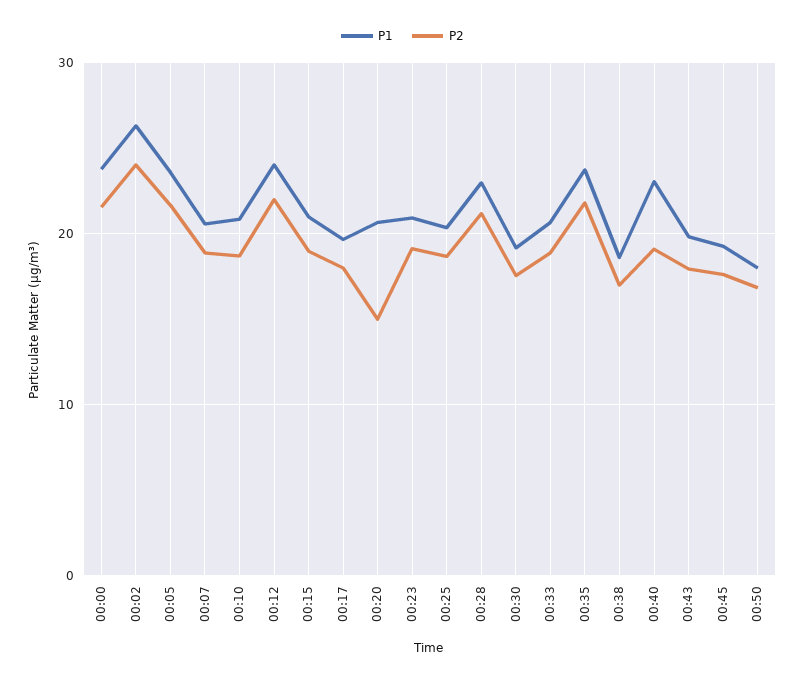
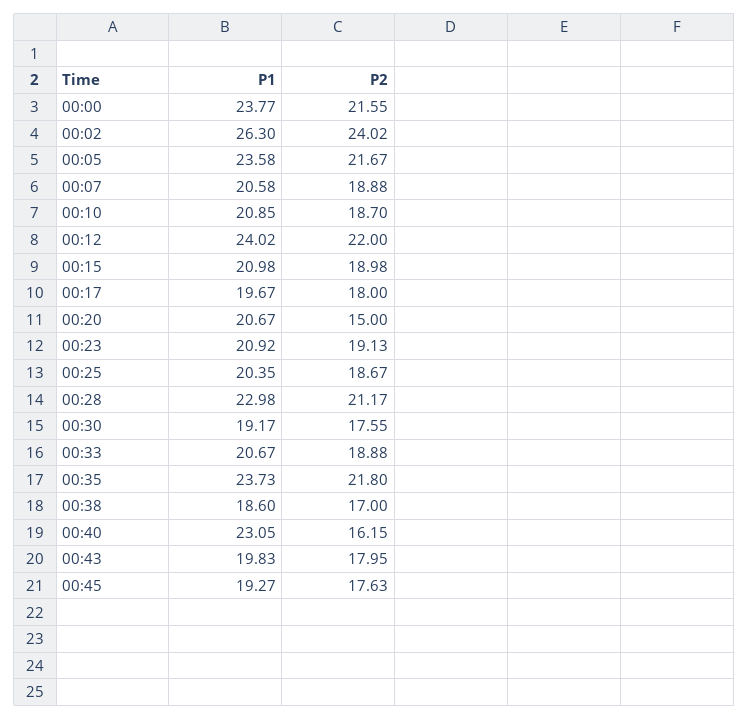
P2, 00:40: 19 -> 16.15
P1, 00:50: 18 -> none
P2, 00:50: 17 -> none

